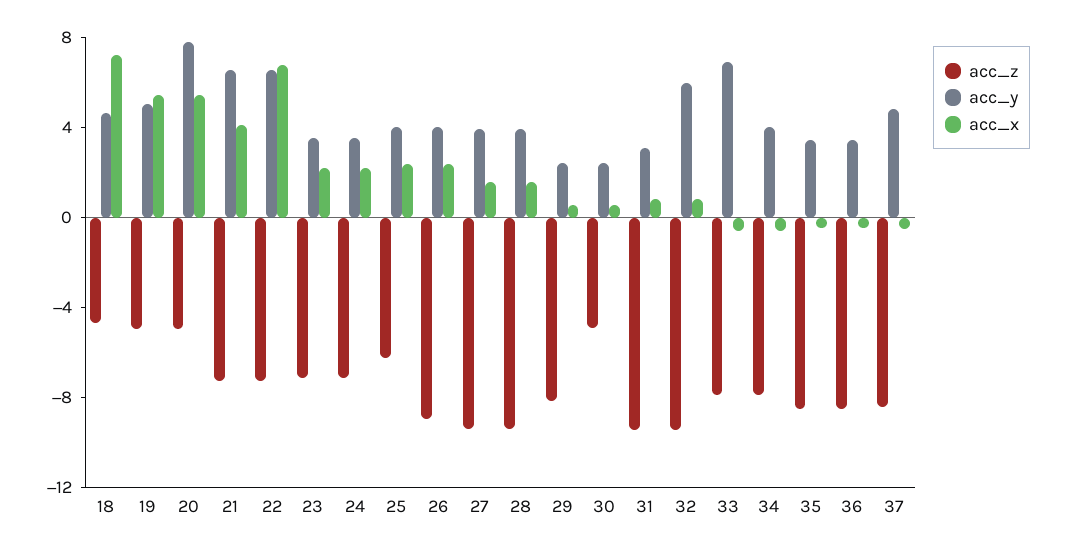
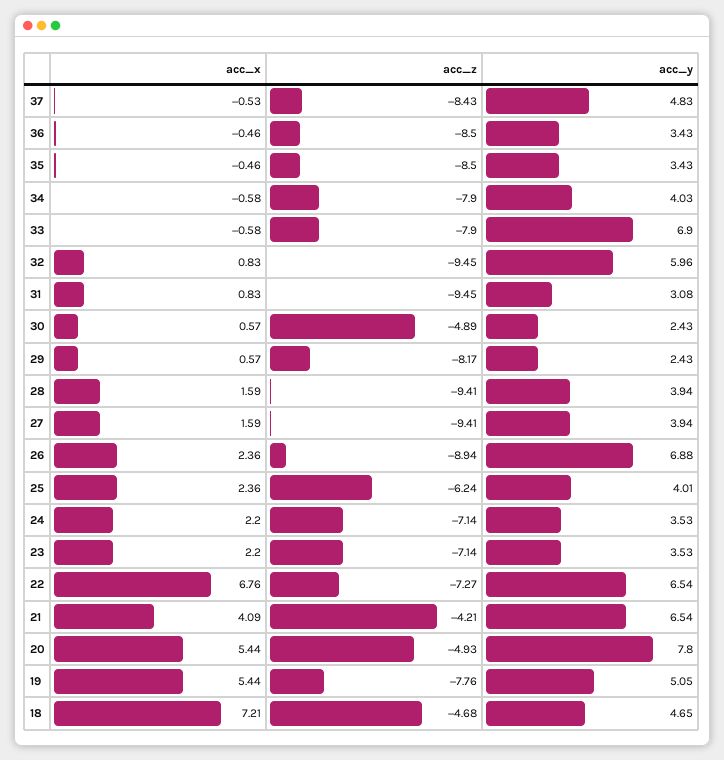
acc_z, 19: -5 -> -7.76
acc_z, 21: -7 -> -4.21
acc_y, 26: 4 -> 6.88

